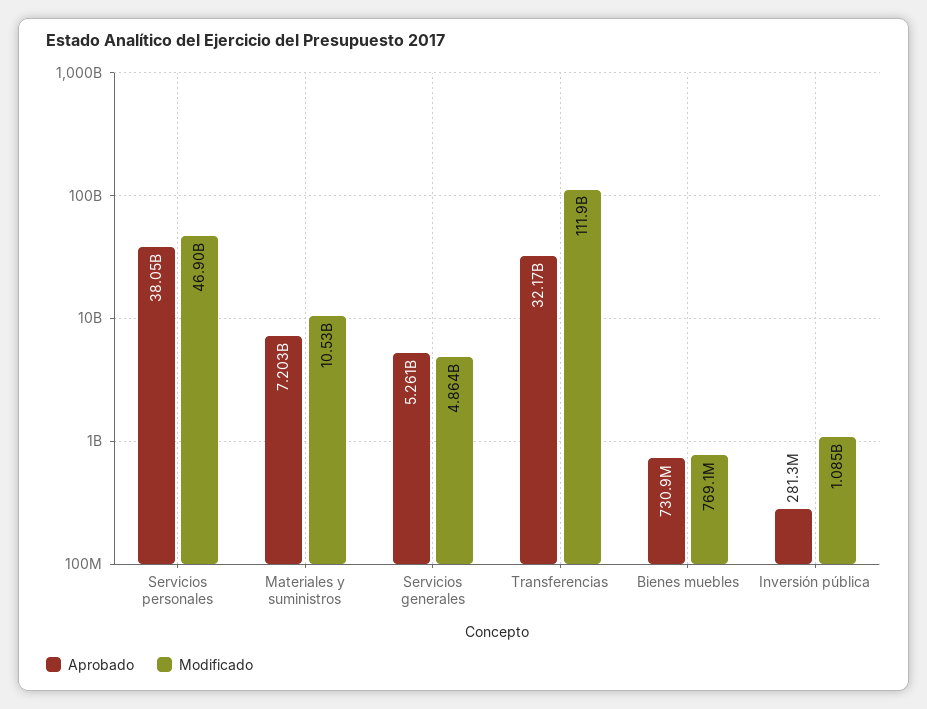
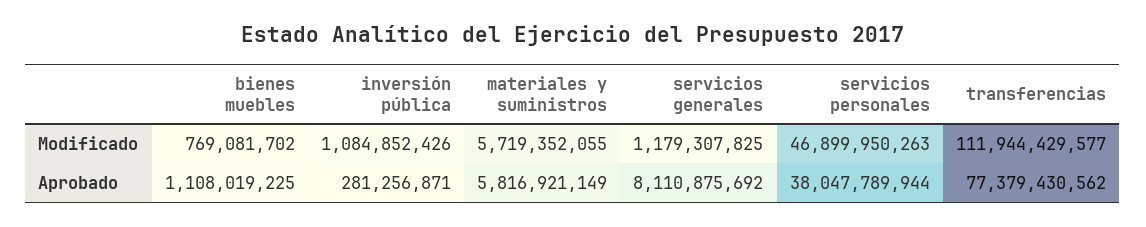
Aprobado, Materiales y suministros: 7203000000 -> 5816921149
Modificado, Materiales y suministros: 10530000000 -> 5719352055
Aprobado, Servicios generales: 5261000000 -> 8110875692
Modificado, Servicios generales: 4864000000 -> 1179307825
Aprobado, Transferencias: 32170000000 -> 77379430562
Aprobado, Bienes muebles: 730900000 -> 1108019225

